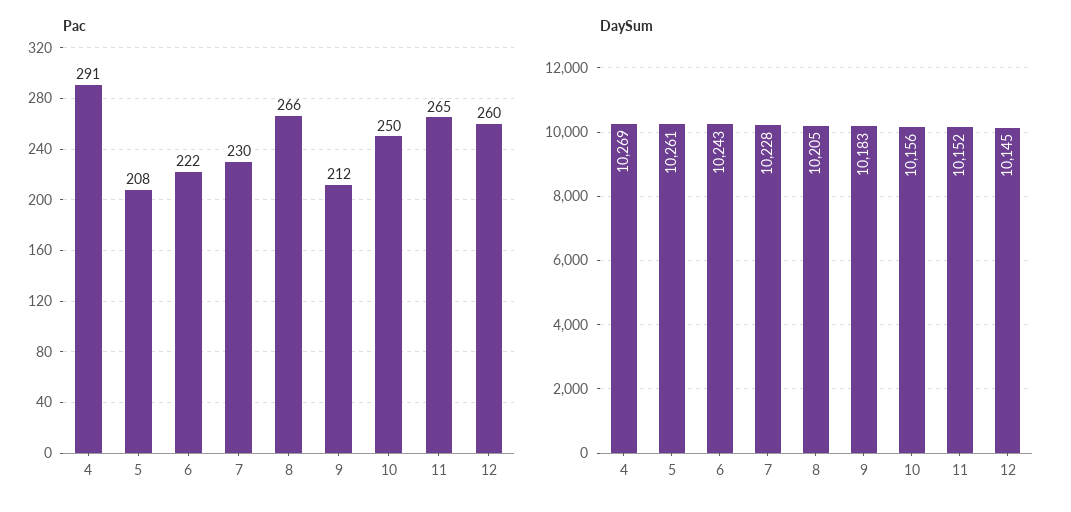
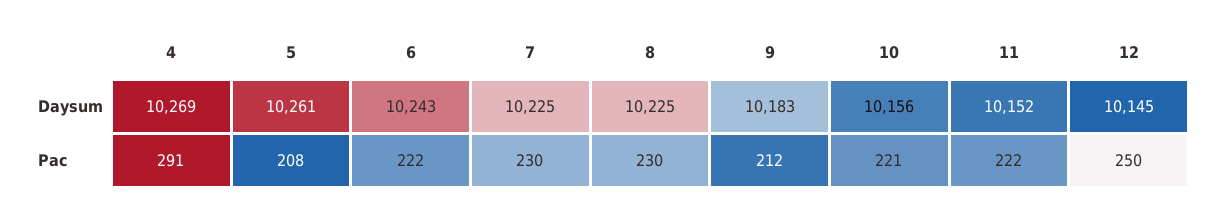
Pac, 8: 266 -> 230
Pac, 10: 250 -> 221
Pac, 11: 265 -> 222
Pac, 12: 260 -> 250
DaySum, 7: 10228 -> 10225
DaySum, 8: 10205 -> 10225

